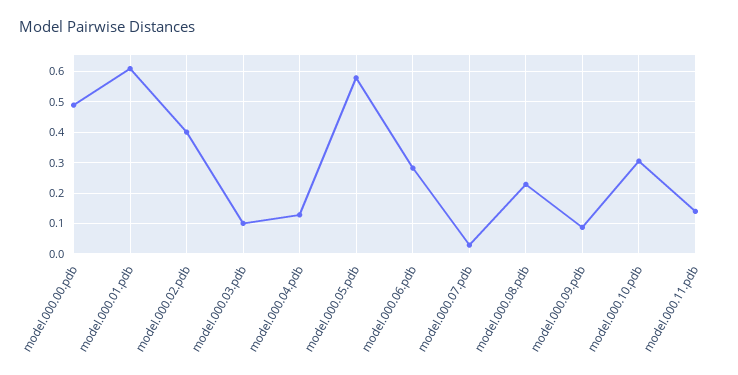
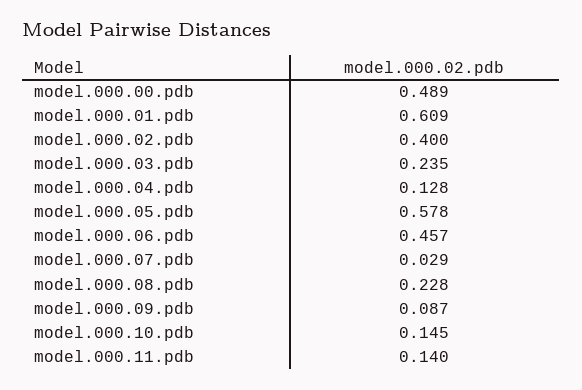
model.000.03.pdb: 0.1 -> 0.235
model.000.06.pdb: 0.28 -> 0.457
model.000.10.pdb: 0.3 -> 0.145

